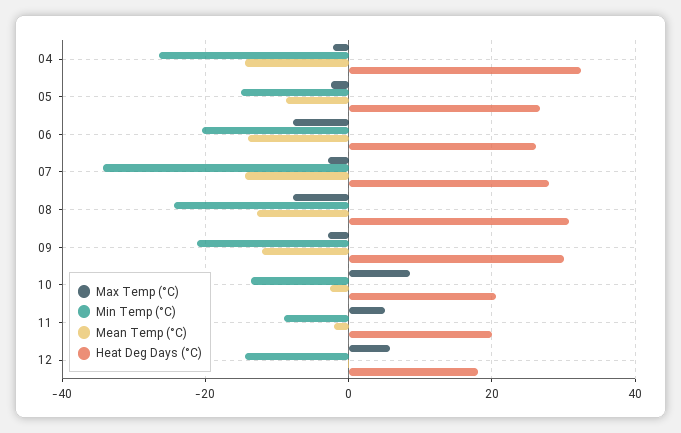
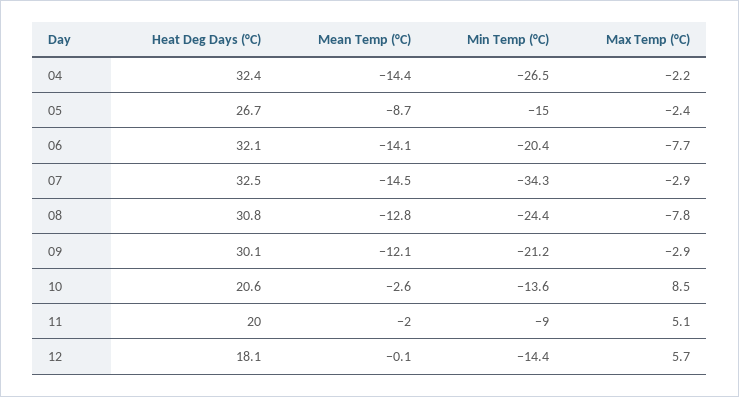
Heat Deg Days (°C), 06: 26 -> 32.1
Heat Deg Days (°C), 07: 28 -> 32.5

